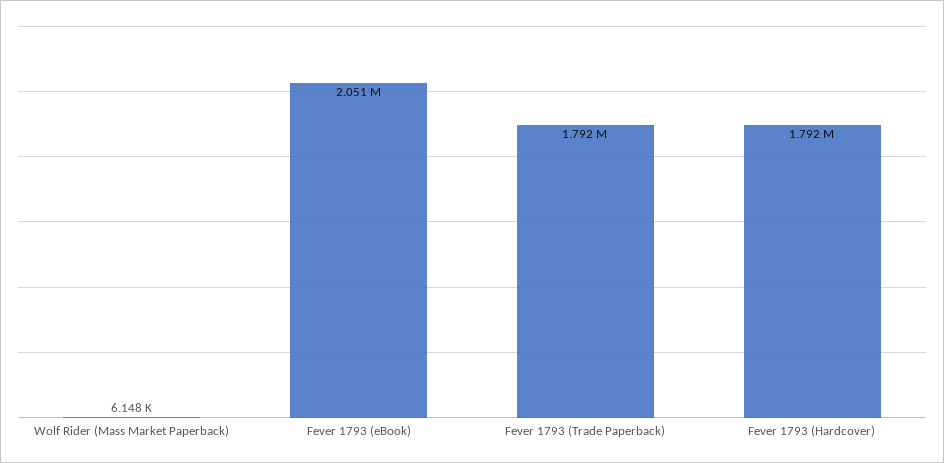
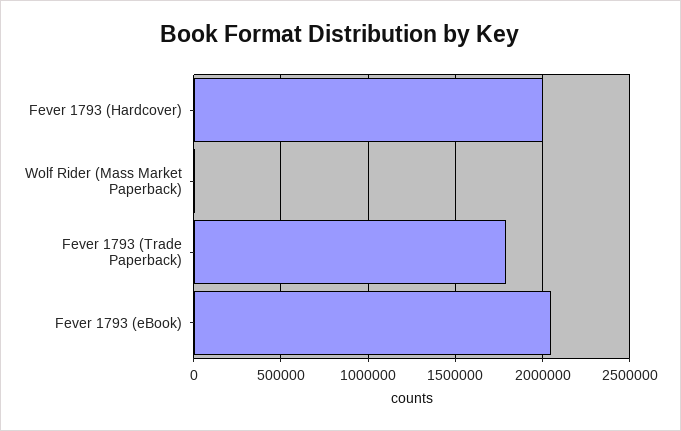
Fever 1793 (Hardcover): 1792000 -> 2000000

